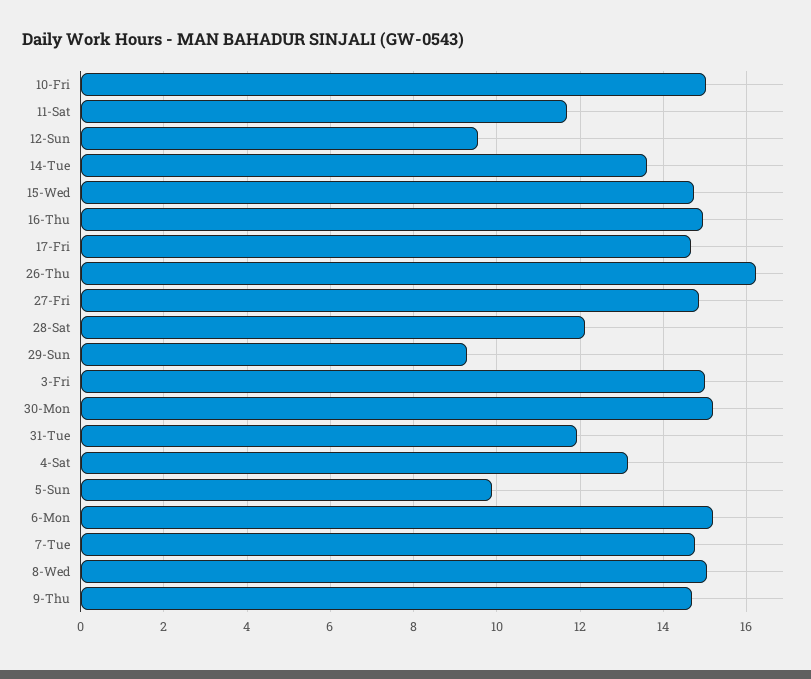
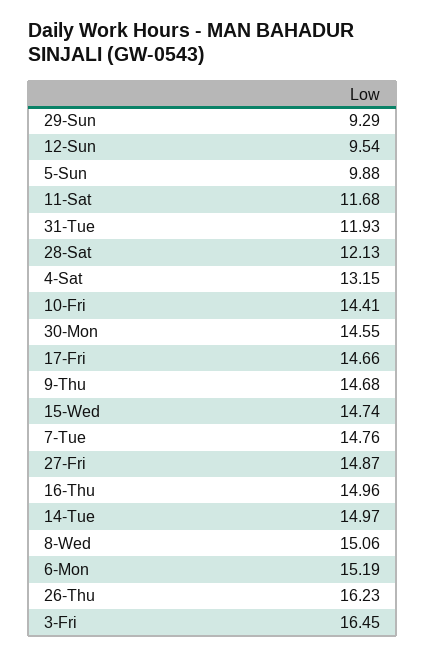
10-Fri: 15 -> 14.41
14-Tue: 13.6 -> 14.97
3-Fri: 15 -> 16.45
30-Mon: 15.2 -> 14.55

